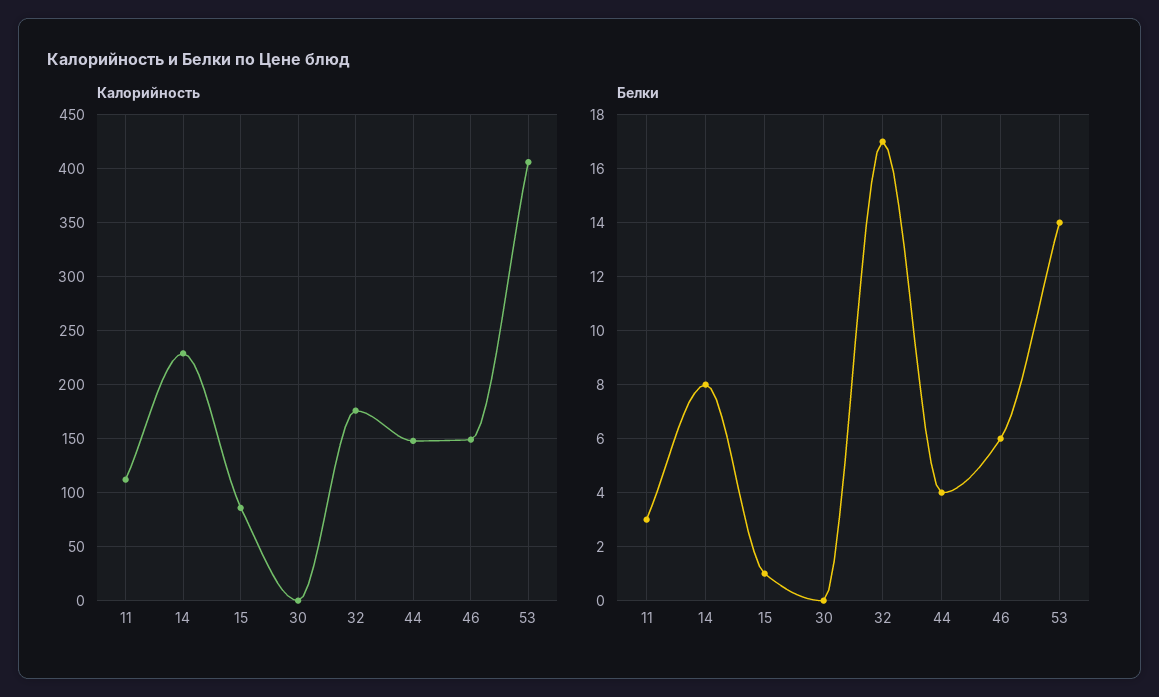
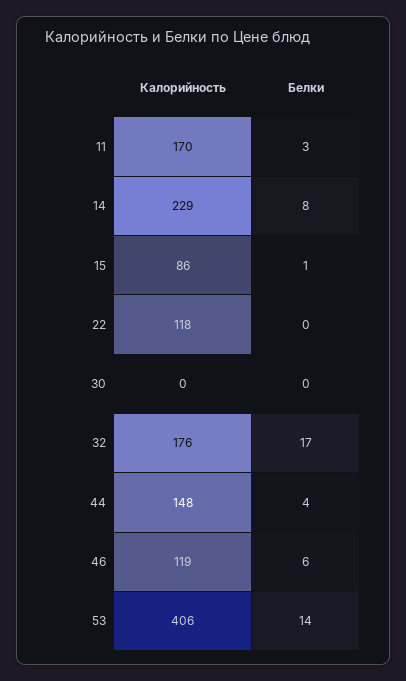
Калорийность, 11: 110 -> 170
Калорийность, 46: 150 -> 119
Калорийность, 22: none -> 118
Белки, 22: none -> 0

